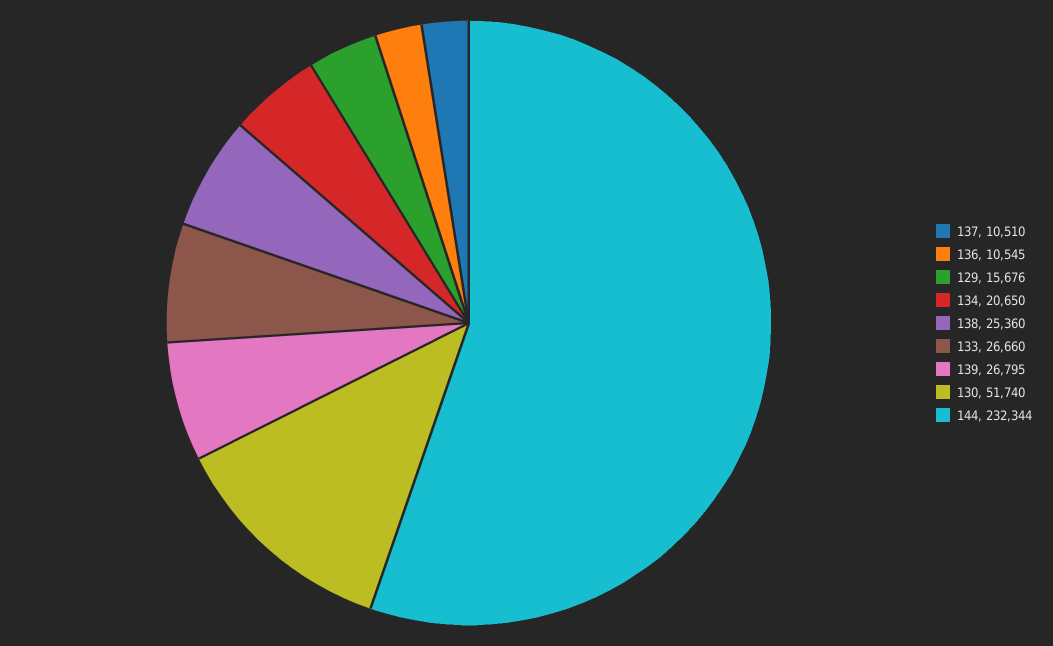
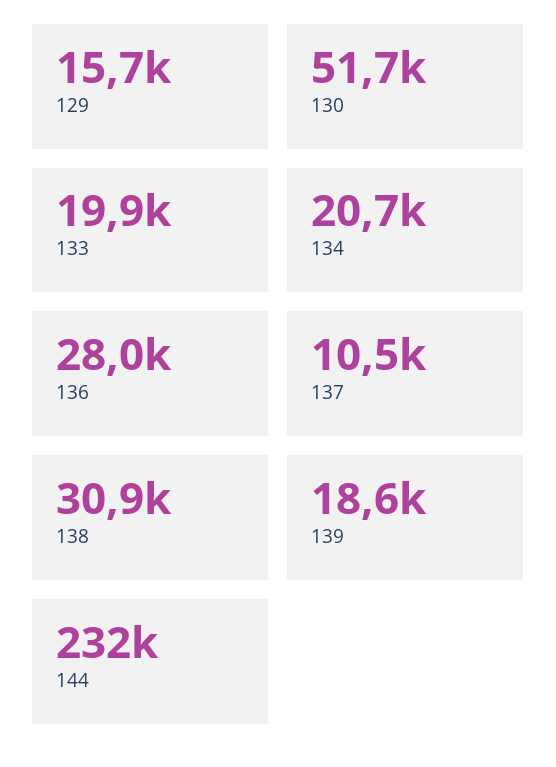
136: 10545 -> 28000
138: 25360 -> 30900
133: 26660 -> 19900
139: 26795 -> 18600

